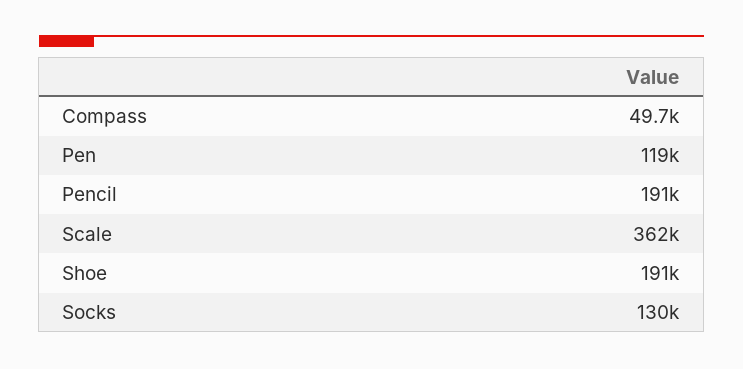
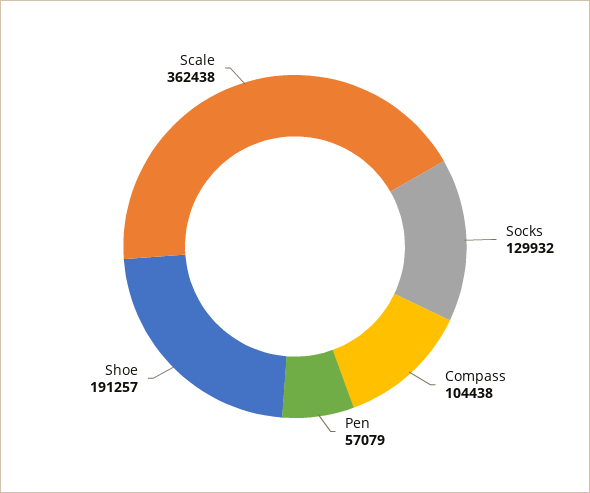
Compass: 49700 -> 104438
Pen: 119000 -> 57079
Pencil: 191000 -> none

